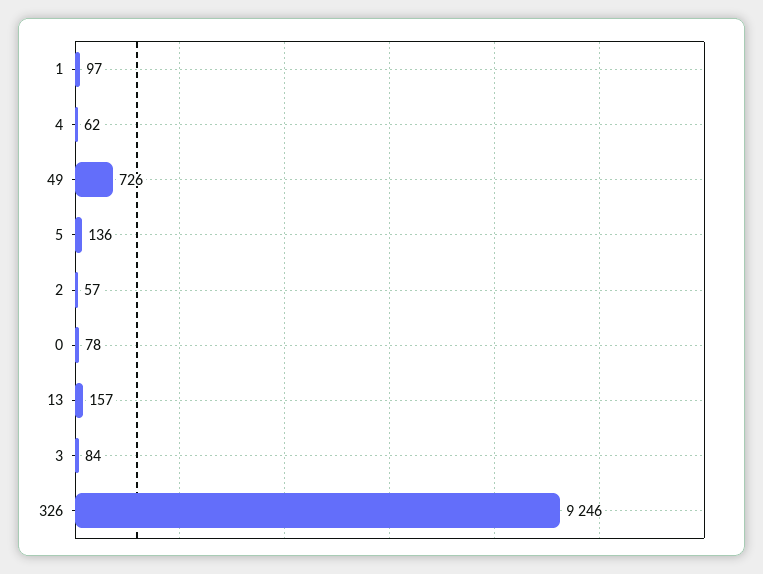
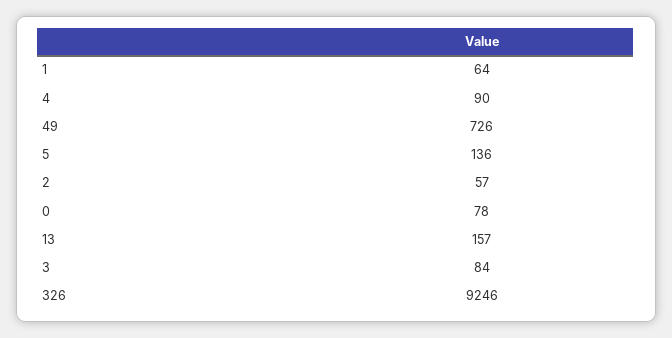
1: 97 -> 64
4: 62 -> 90

